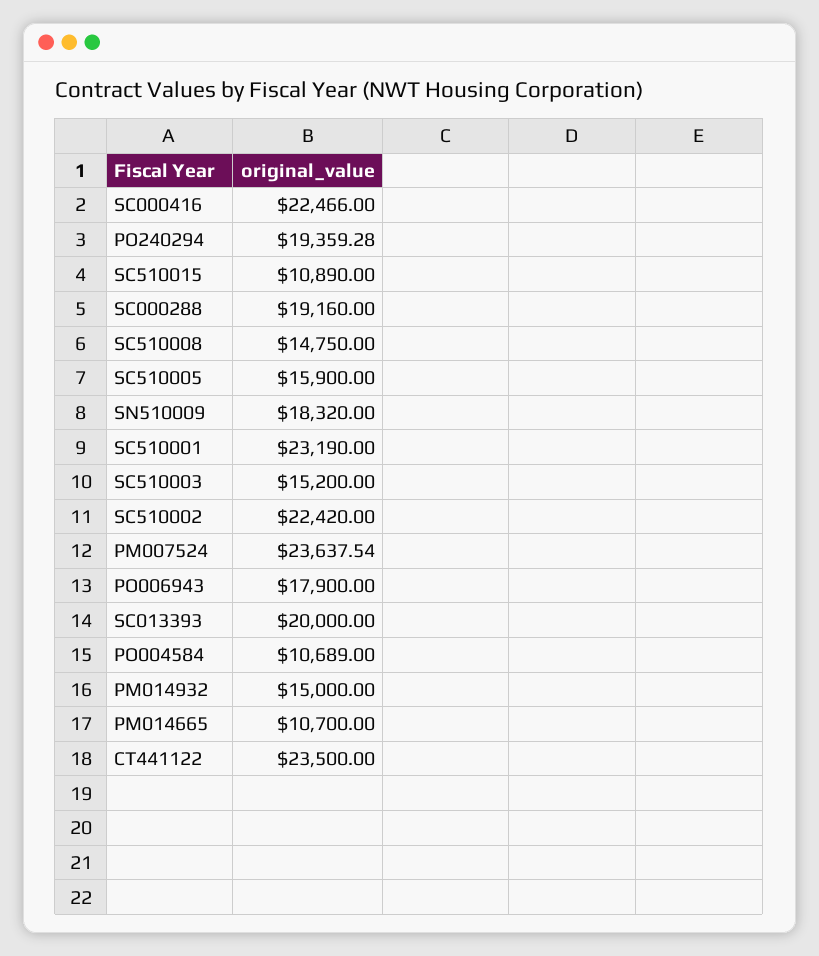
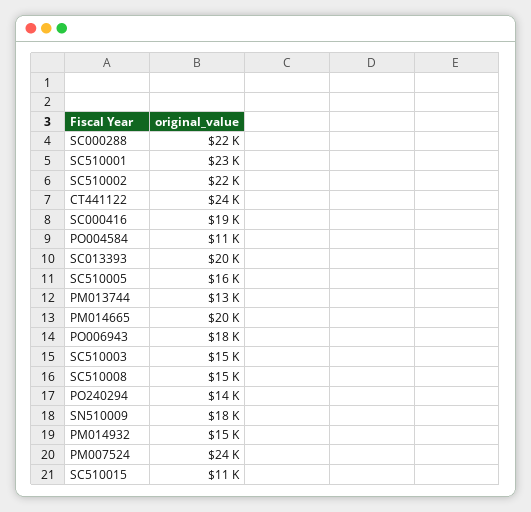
SC000416: 22466 -> 19000
PO240294: 19359.28 -> 14000
SC000288: 19160 -> 22000
PM014665: 10700 -> 20000
PM013744: none -> 13000

